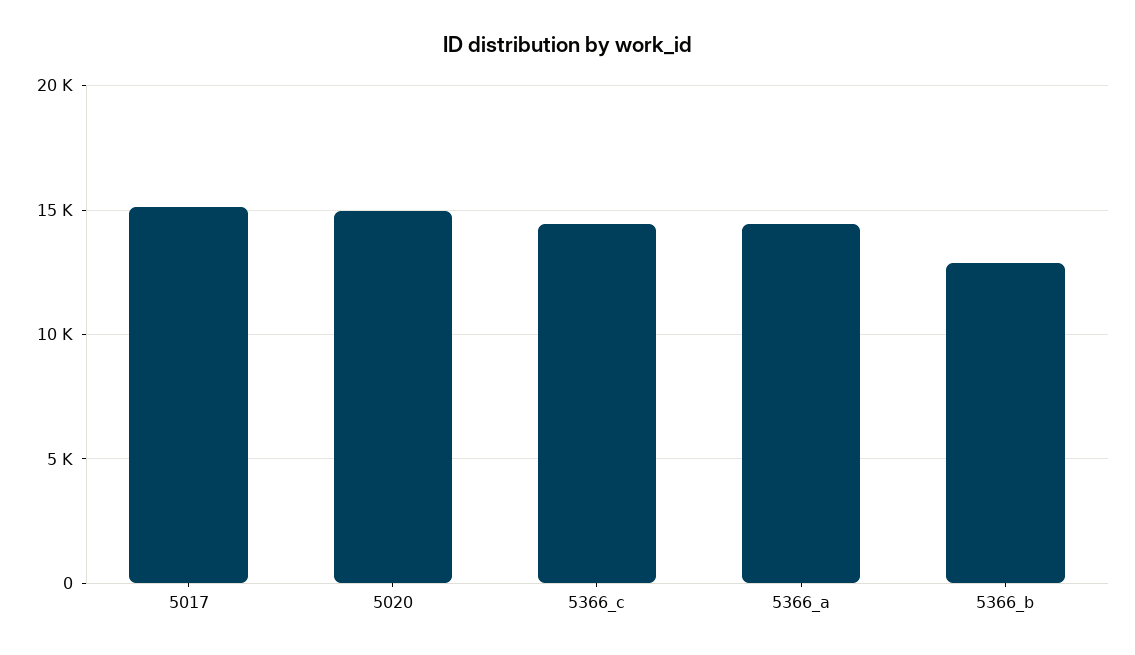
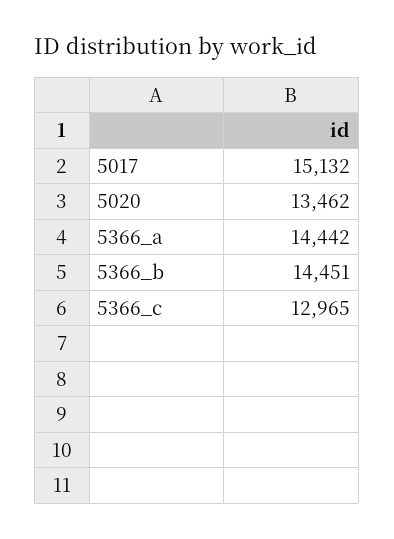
5020: 15000 -> 13462
5366_c: 14500 -> 12965
5366_b: 13000 -> 14451

